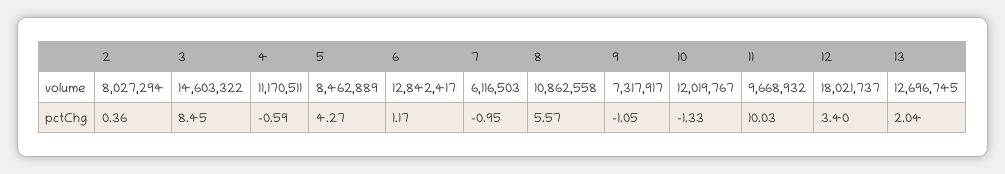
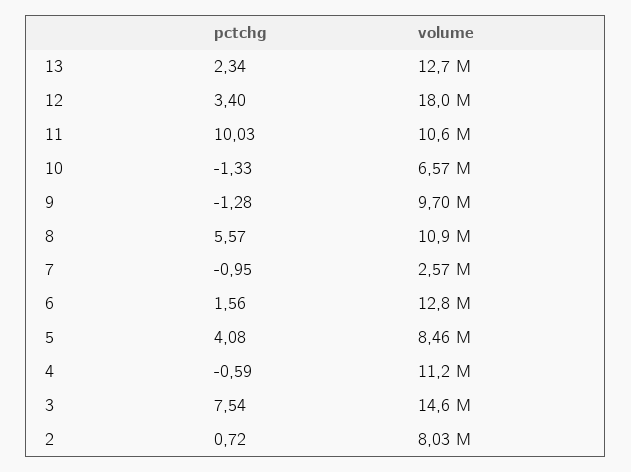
7, volume: 6116503 -> 2570000
9, volume: 7317917 -> 9700000
10, volume: 12019767 -> 6570000
11, volume: 9668932 -> 10600000
2, pctChg: 0.36 -> 0.72
3, pctChg: 8.45 -> 7.54
5, pctChg: 4.27 -> 4.08
6, pctChg: 1.17 -> 1.56
9, pctChg: -1.05 -> -1.28
13, pctChg: 2.04 -> 2.34

